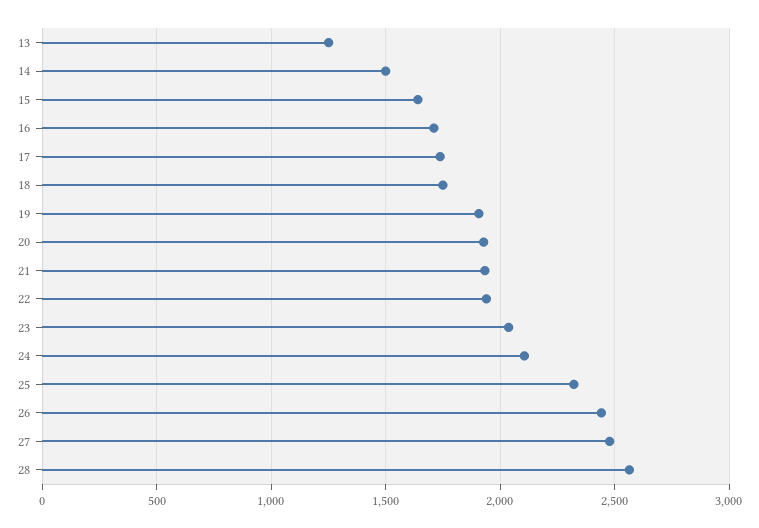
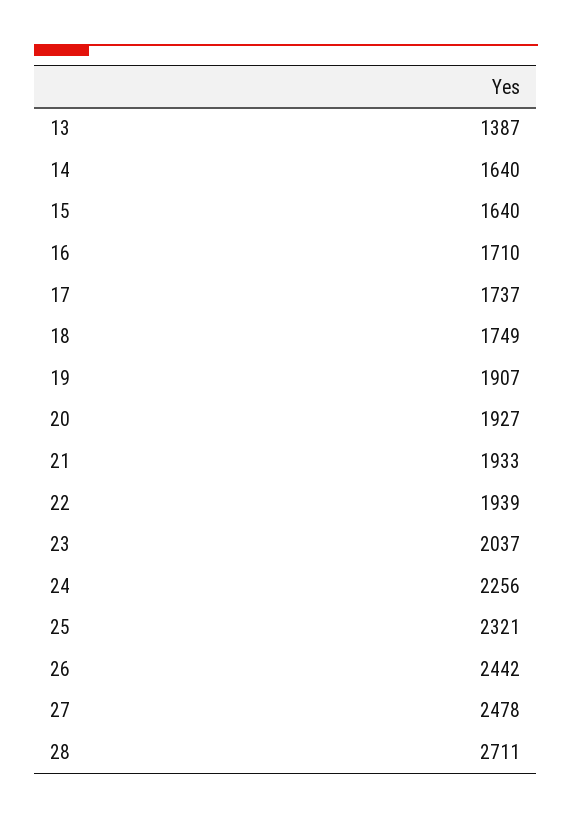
13: 1250 -> 1387
14: 1500 -> 1640
24: 2100 -> 2256
28: 2550 -> 2711

